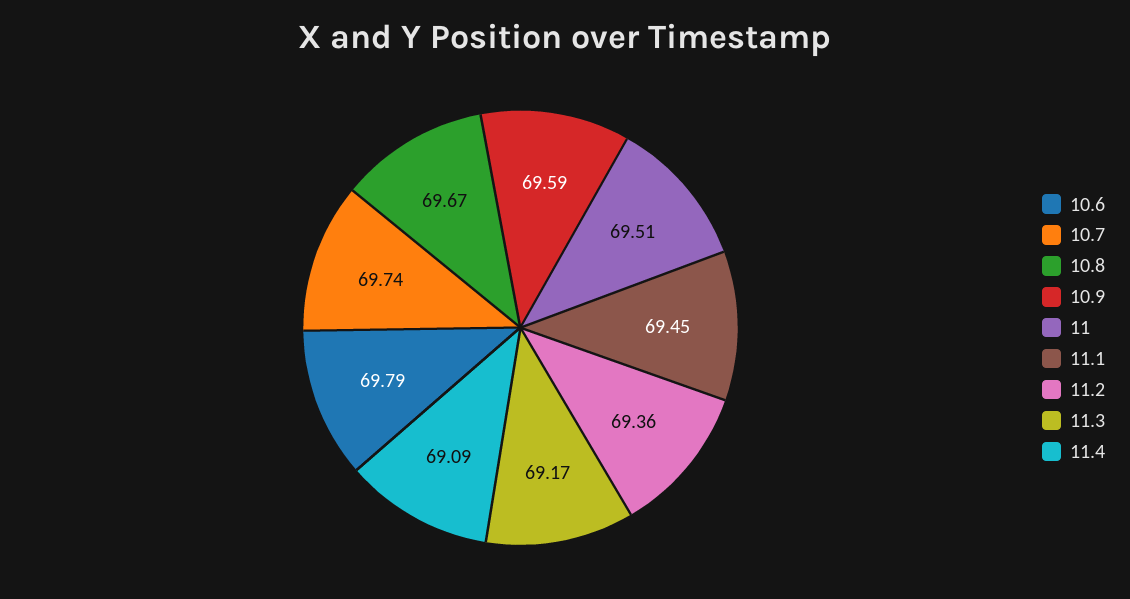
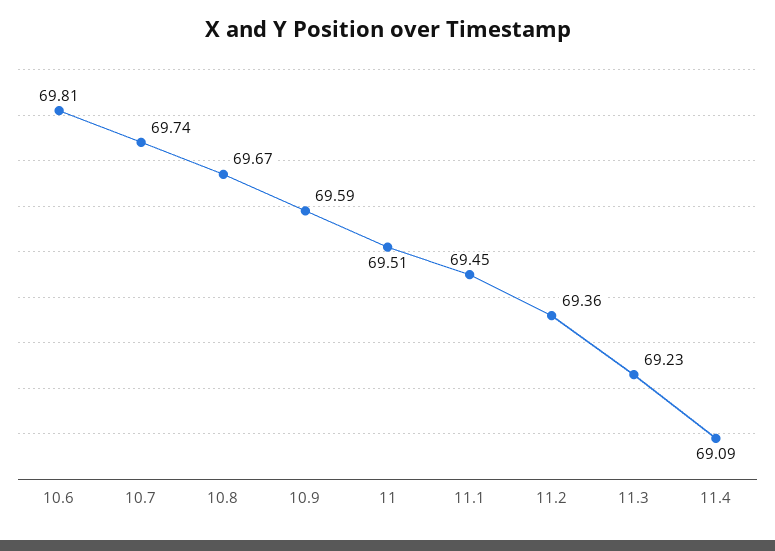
10.6: 69.79 -> 69.81
11.3: 69.17 -> 69.23

